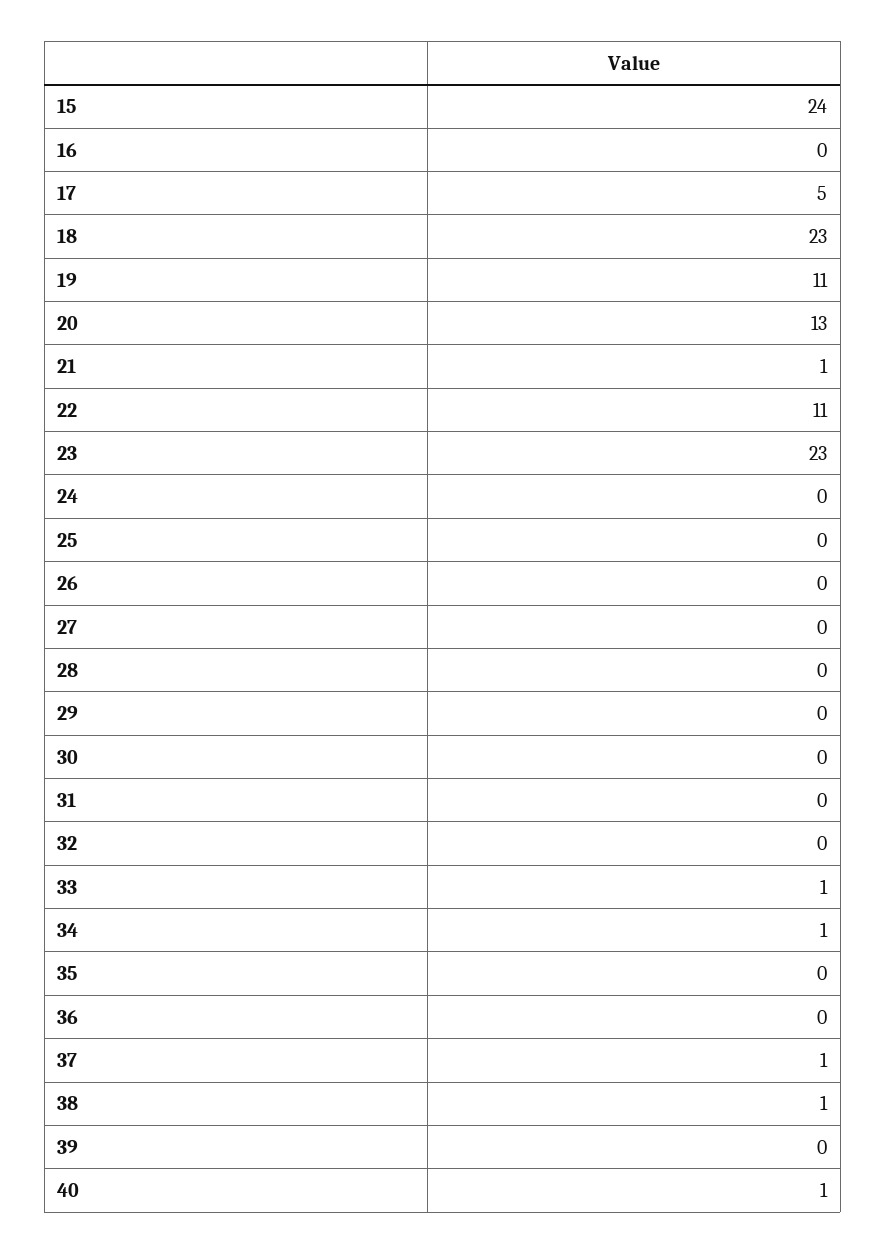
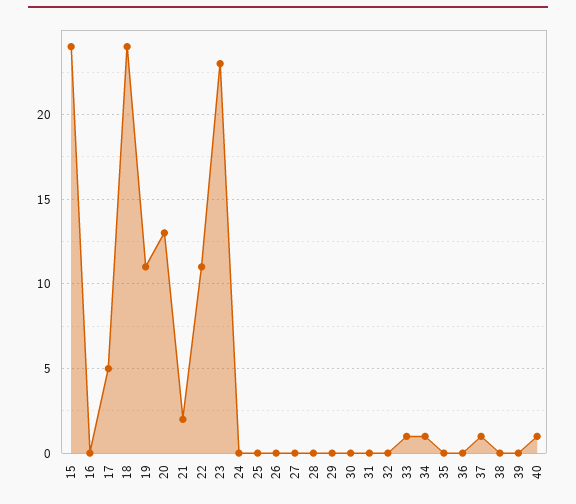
18: 23 -> 24
21: 1 -> 2
38: 1 -> 0

